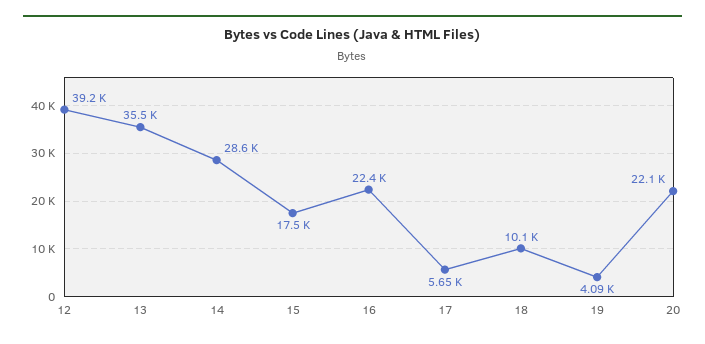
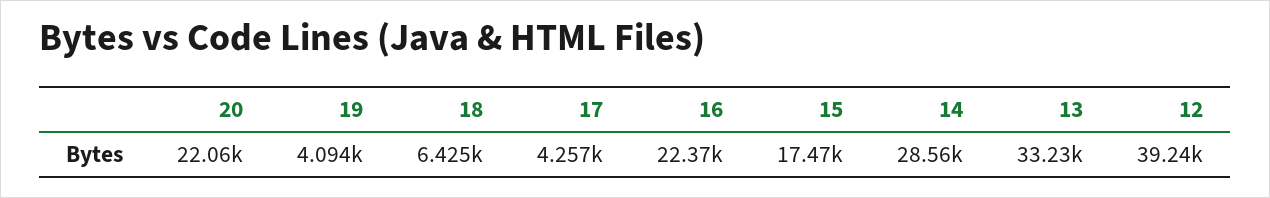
13: 35500 -> 33230
17: 5650 -> 4257
18: 10100 -> 6425

